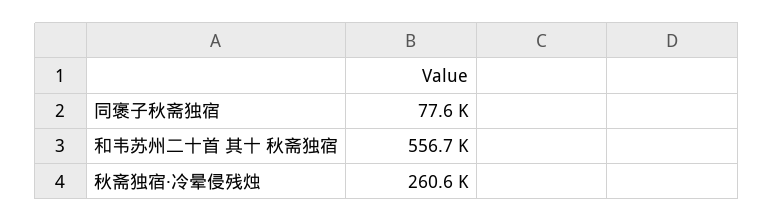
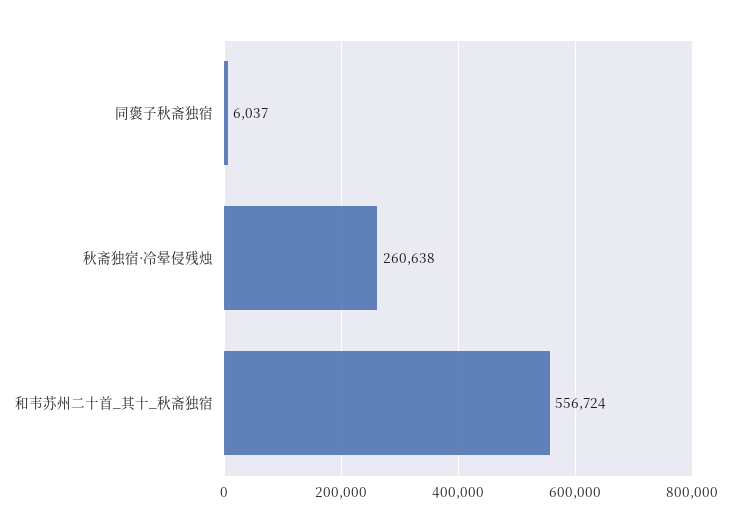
同褒子秋斋独宿: 77600 -> 6037

